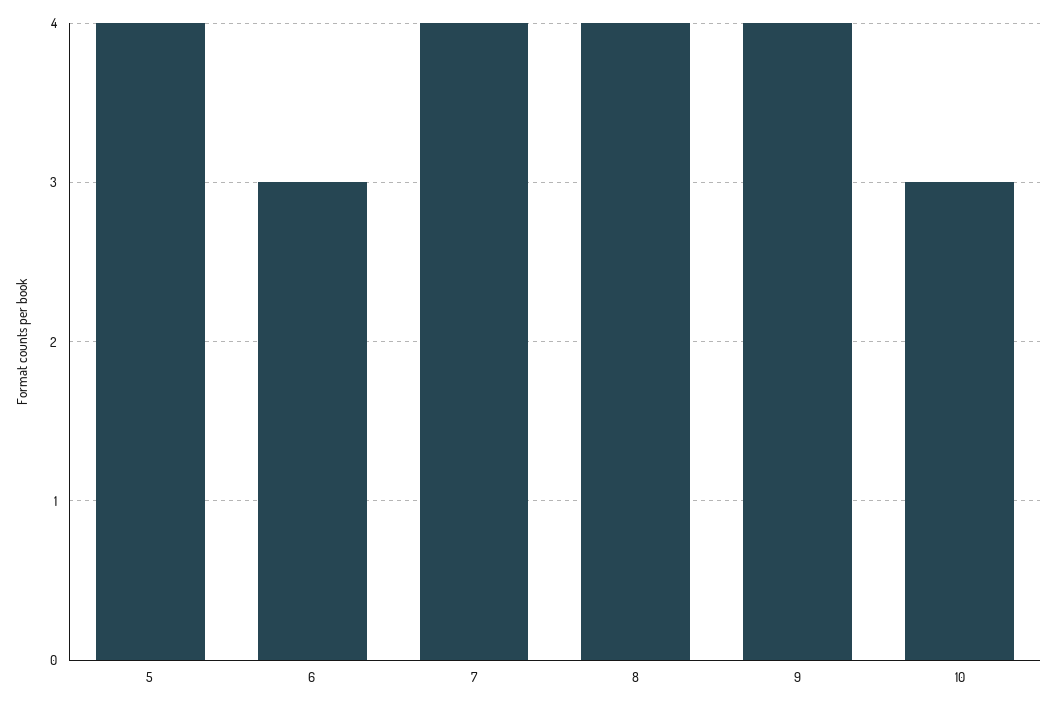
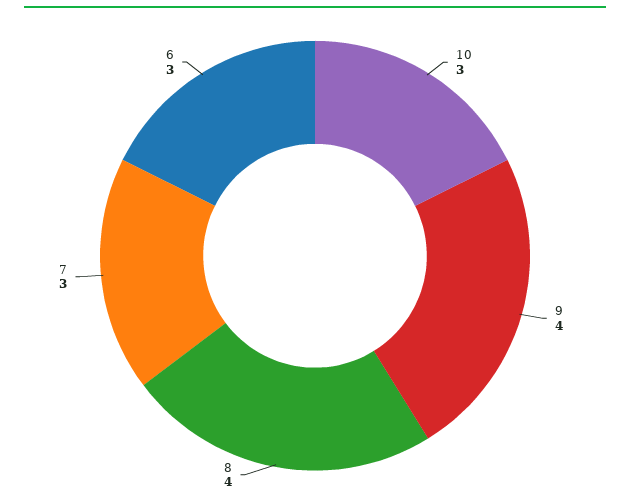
5: 4 -> none
7: 4 -> 3

